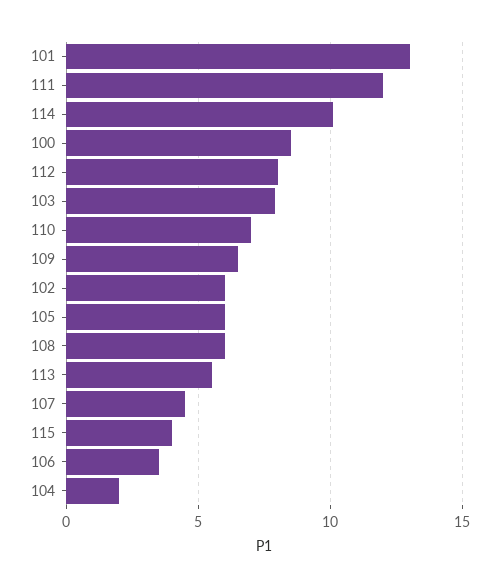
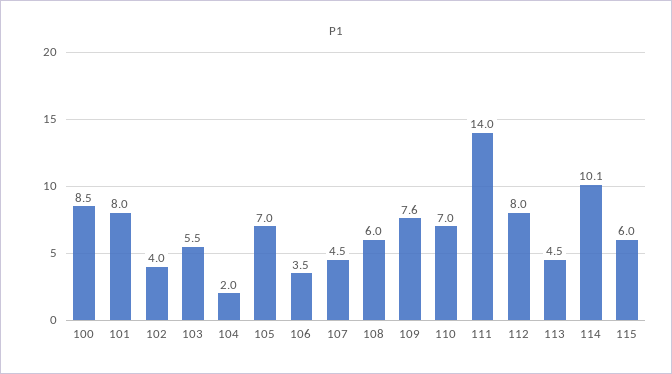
101: 13 -> 8
111: 12 -> 14
103: 8 -> 5.5
109: 6.5 -> 7.6
102: 6 -> 4
105: 6 -> 7
113: 5.5 -> 4.5
115: 4 -> 6

